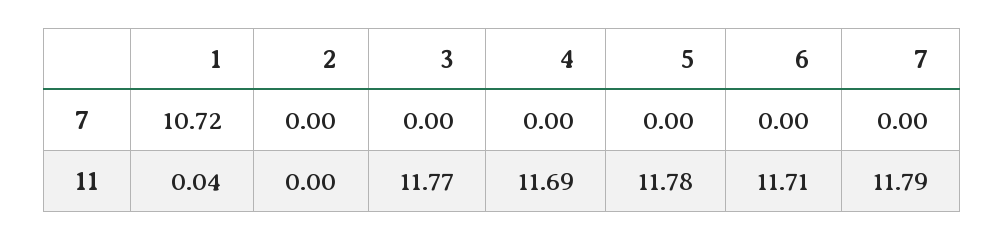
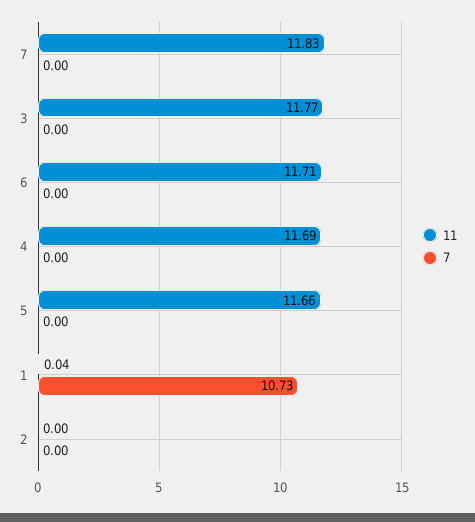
7, 1: 10.72 -> 10.73
11, 5: 11.78 -> 11.66
11, 7: 11.79 -> 11.83

